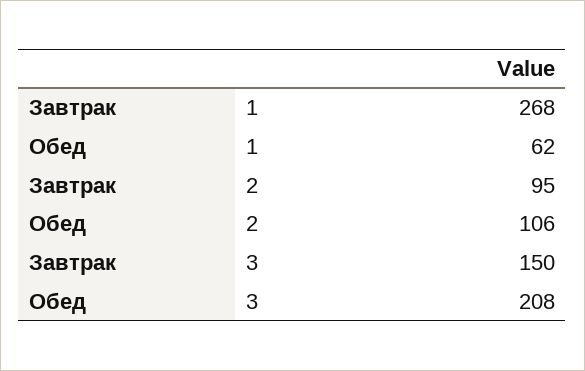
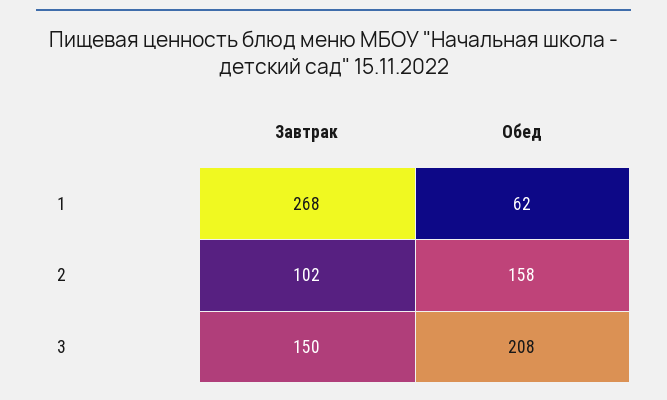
Завтрак, 2: 95 -> 102
Обед, 2: 106 -> 158

